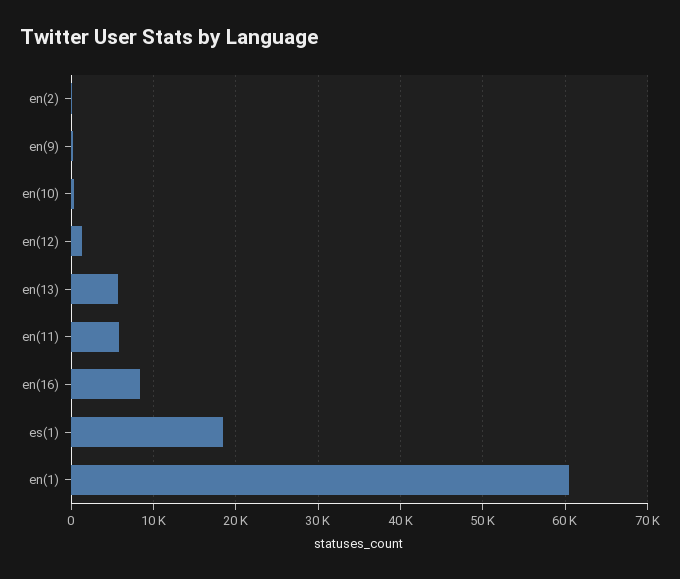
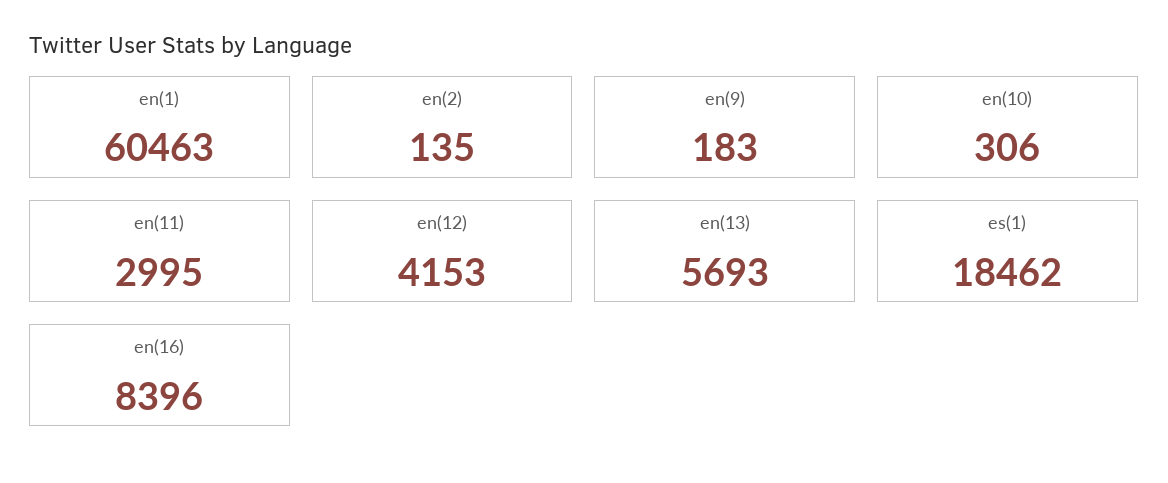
en(12): 1000 -> 4153
en(11): 6000 -> 2995

